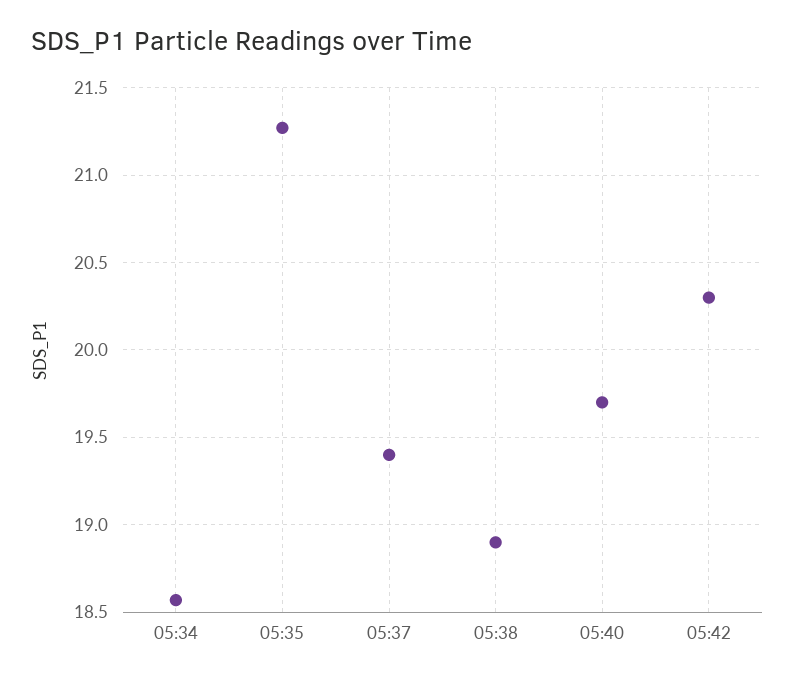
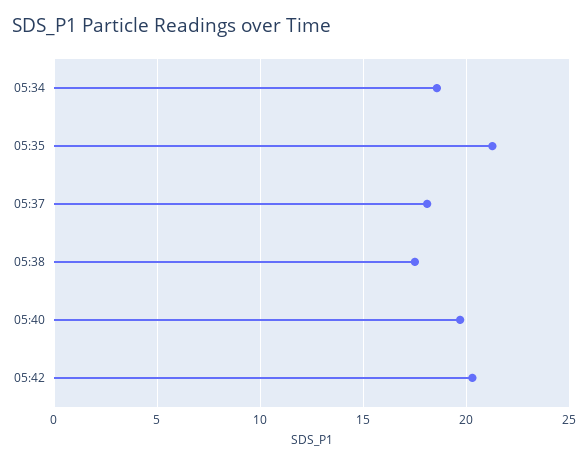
05:37: 19.4 -> 18
05:38: 18.9 -> 17.5

